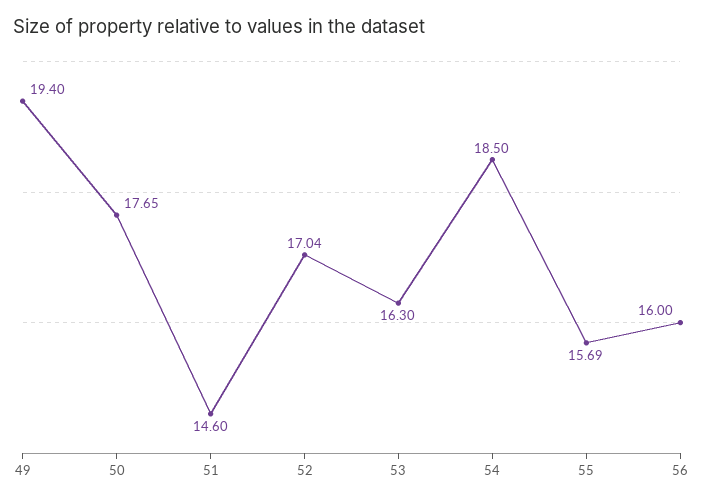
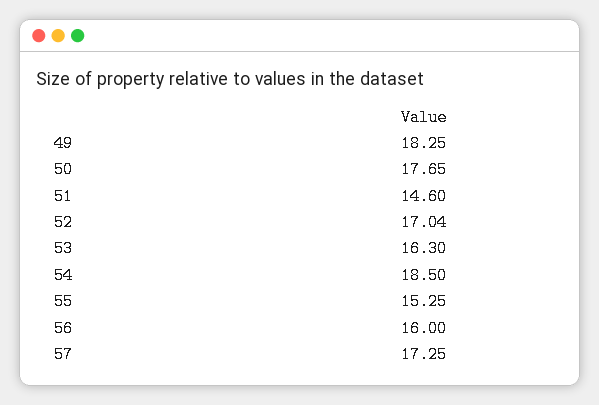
49: 19.4 -> 18.25
55: 15.69 -> 15.25
57: none -> 17.25

